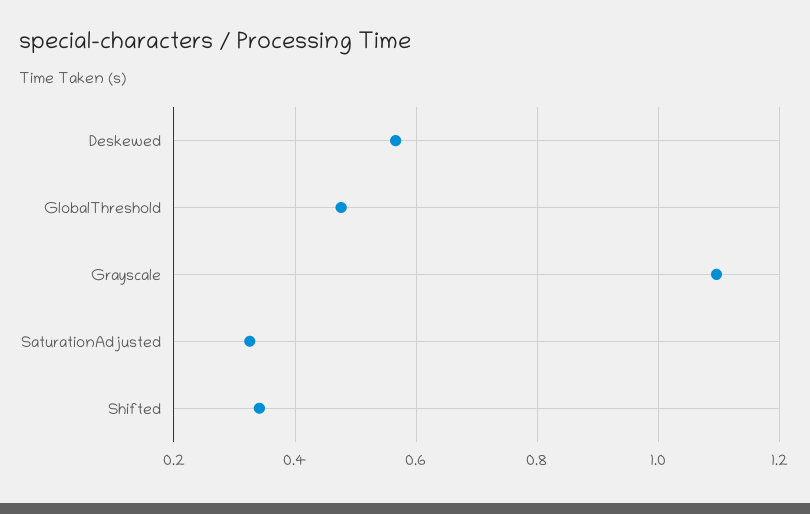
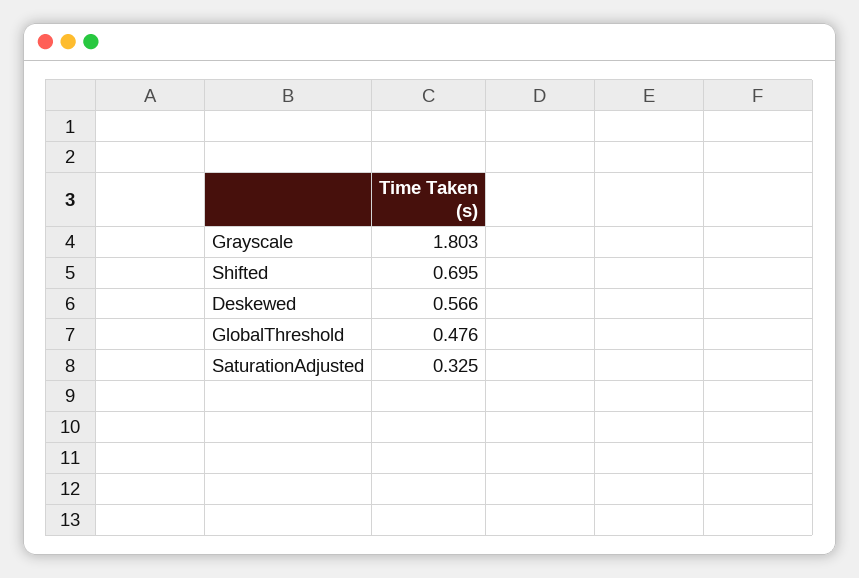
Grayscale: 1.1 -> 1.803
Shifted: 0.34 -> 0.695

